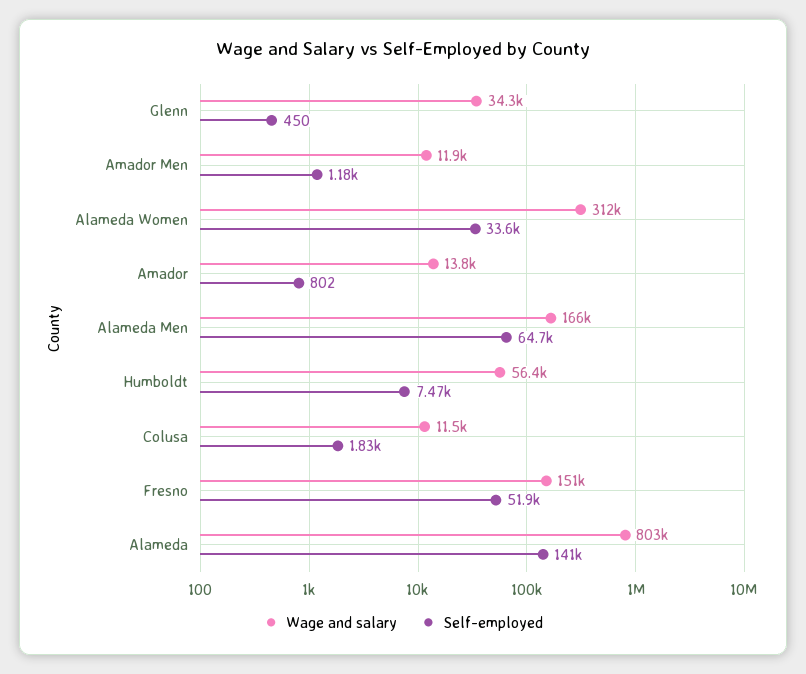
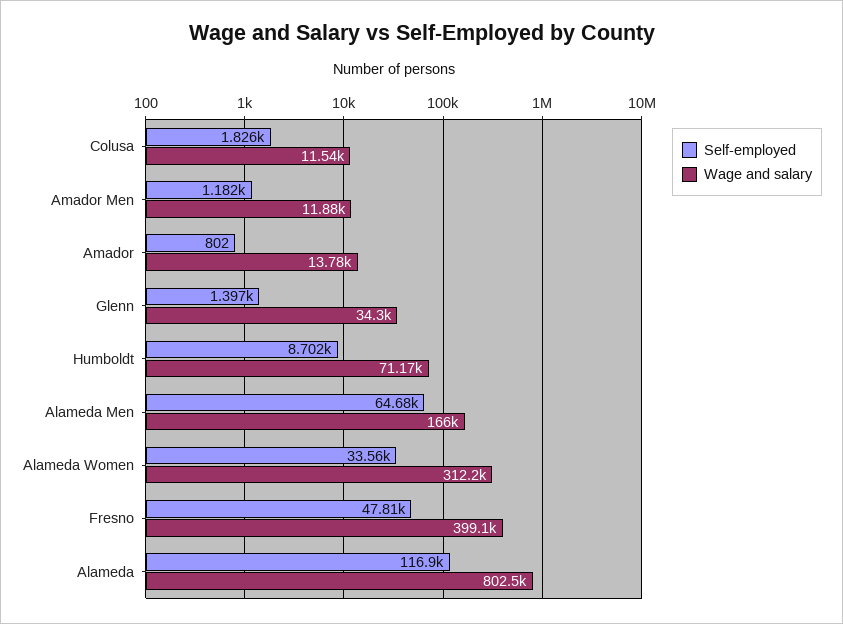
Self-employed, Glenn: 450 -> 1397
Wage and salary, Humboldt: 56400 -> 71170
Self-employed, Humboldt: 7470 -> 8702
Wage and salary, Fresno: 151000 -> 399100
Self-employed, Fresno: 51900 -> 47810
Self-employed, Alameda: 141000 -> 116900

